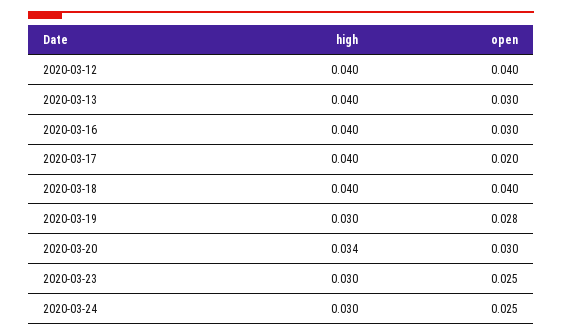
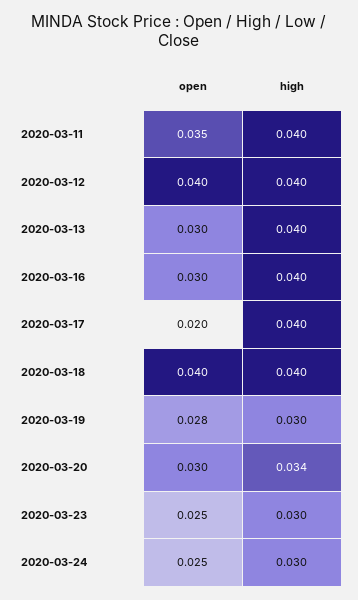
open, 2020-03-11: none -> 0.035
high, 2020-03-11: none -> 0.04

